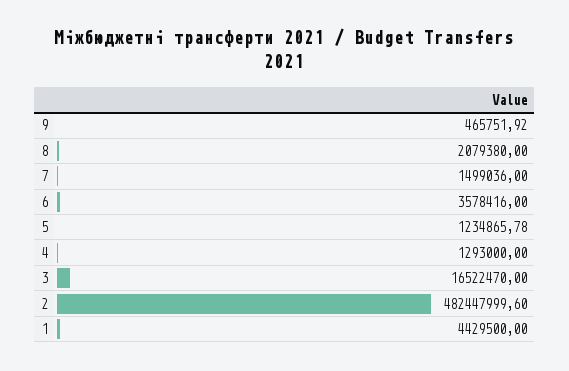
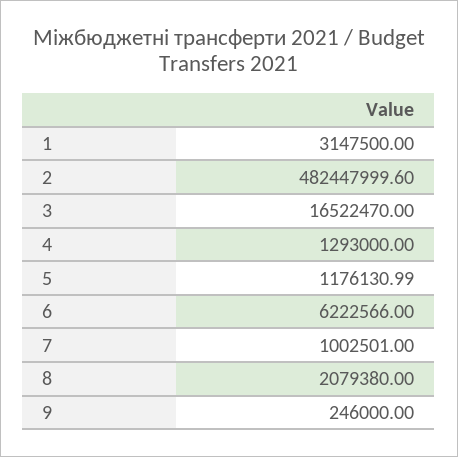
9: 465751.92 -> 246000
7: 1499036 -> 1002501
6: 3578416 -> 6222566
5: 1234865.78 -> 1176130.99
1: 4429500 -> 3147500

